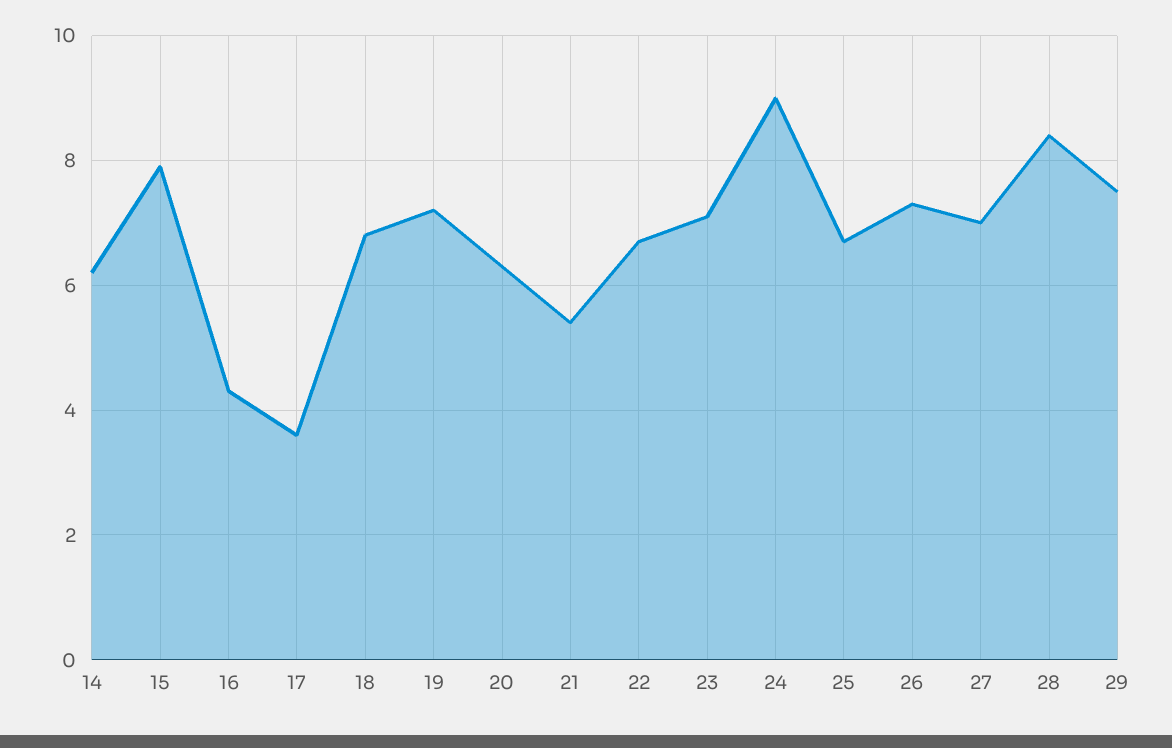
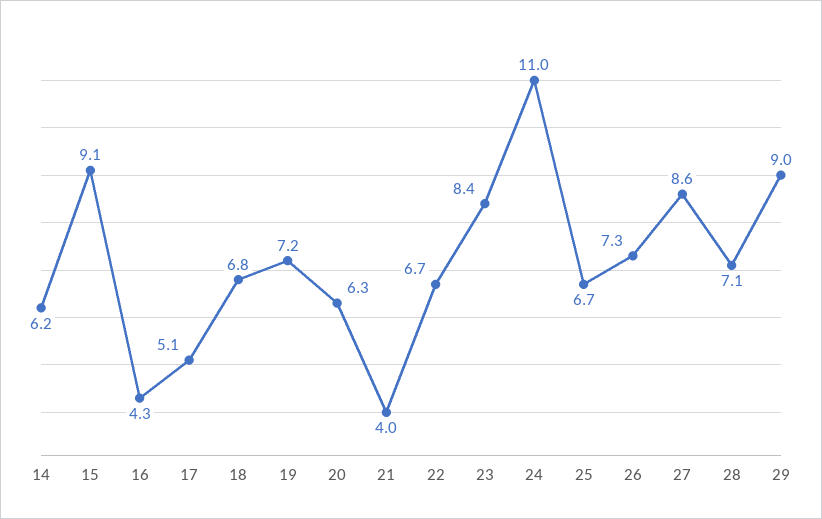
15: 8 -> 9.1
17: 3.5 -> 5.1
21: 5.5 -> 4
23: 7 -> 8.4
24: 9 -> 11
27: 7 -> 8.6
28: 8.5 -> 7.1
29: 7.5 -> 9

